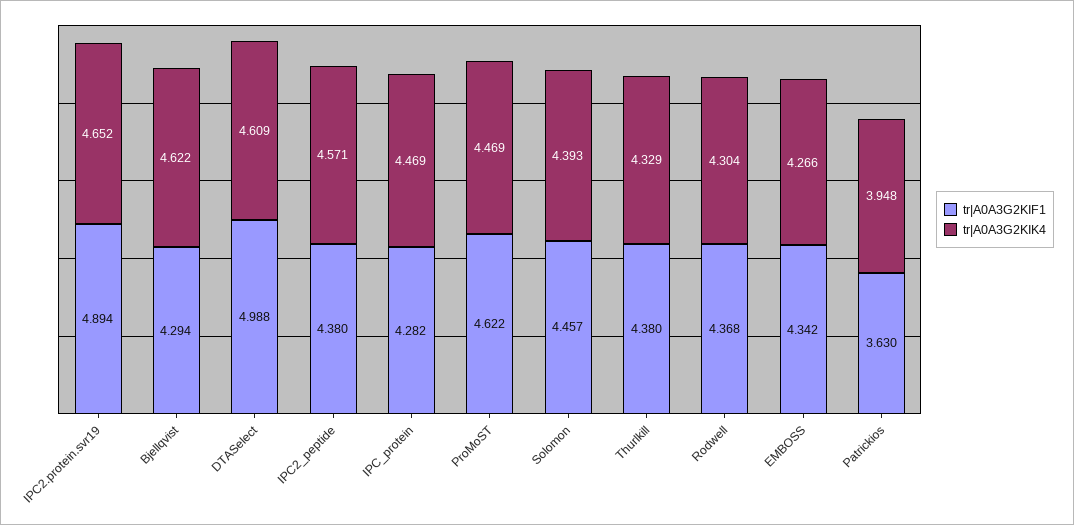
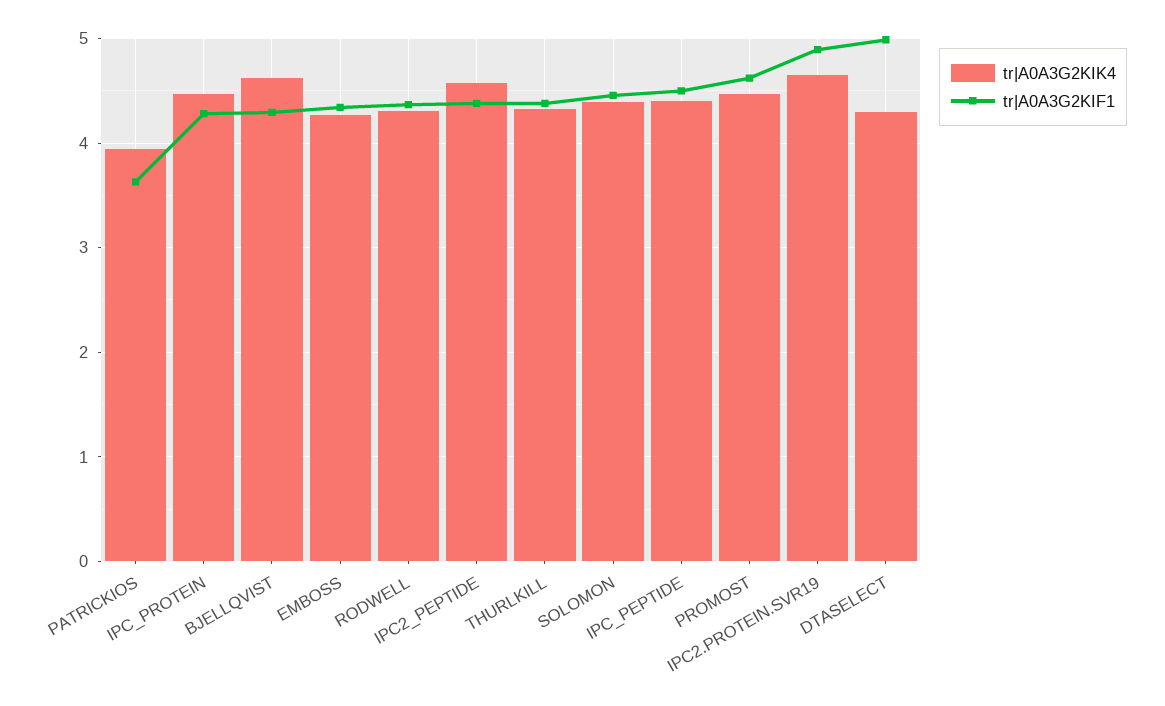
tr|A0A3G2KIK4, DTASelect: 4.609 -> 4.3
tr|A0A3G2KIK4, IPC_PEPTIDE: none -> 4.4
tr|A0A3G2KIF1, IPC_PEPTIDE: none -> 4.5

